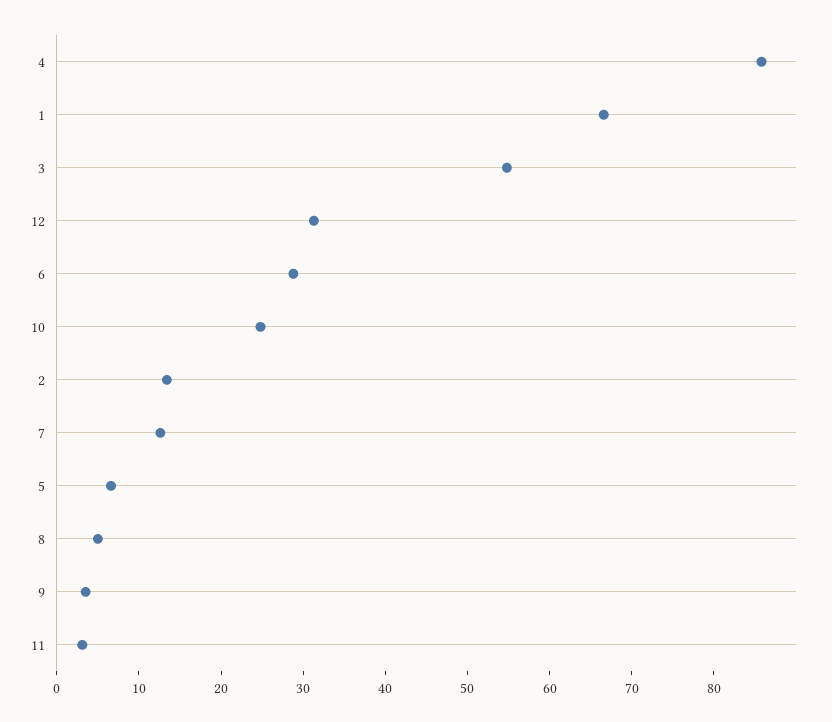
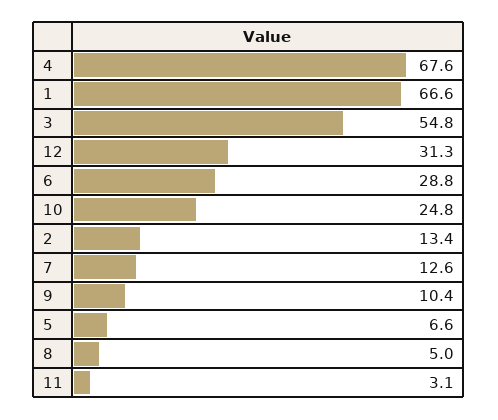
4: 86 -> 67.6
9: 4 -> 10.4

